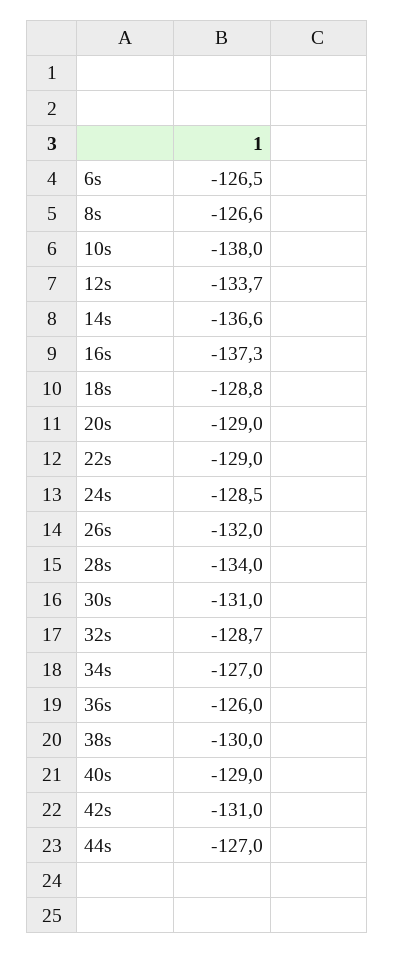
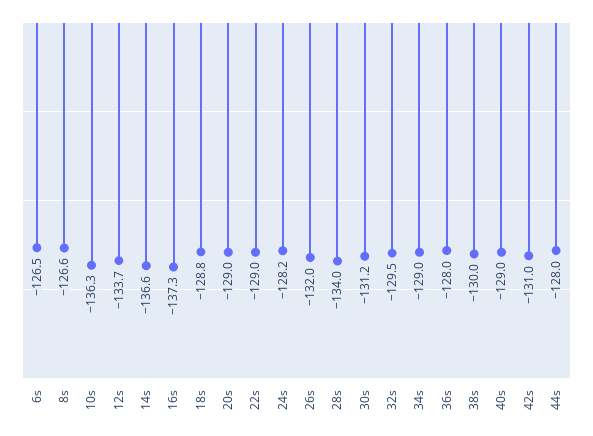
10s: -138 -> -136.3
24s: -128.5 -> -128.2
30s: -131 -> -131.2
32s: -128.7 -> -129.5
34s: -127 -> -129
36s: -126 -> -128
44s: -127 -> -128

